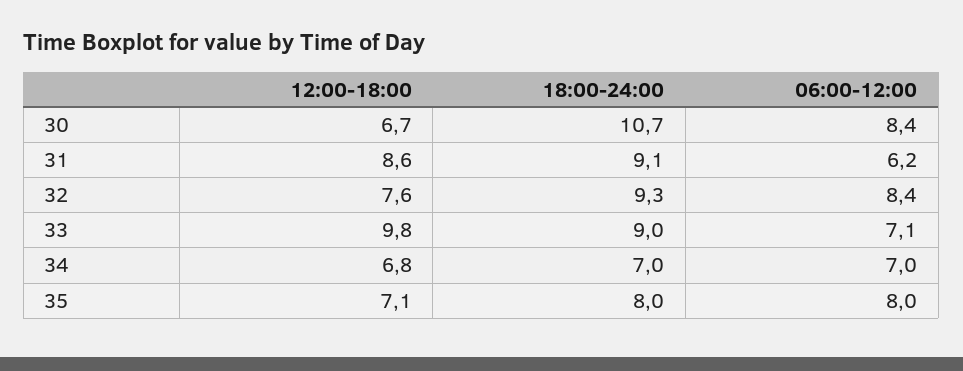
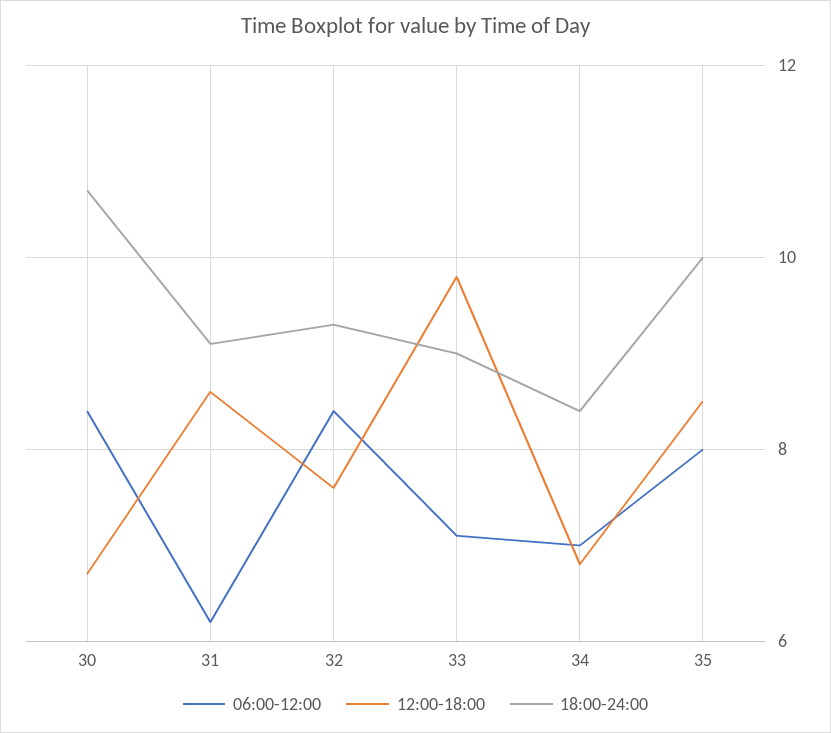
18:00-24:00, 34: 7 -> 8.5
12:00-18:00, 35: 7.1 -> 8.5
18:00-24:00, 35: 8 -> 10

